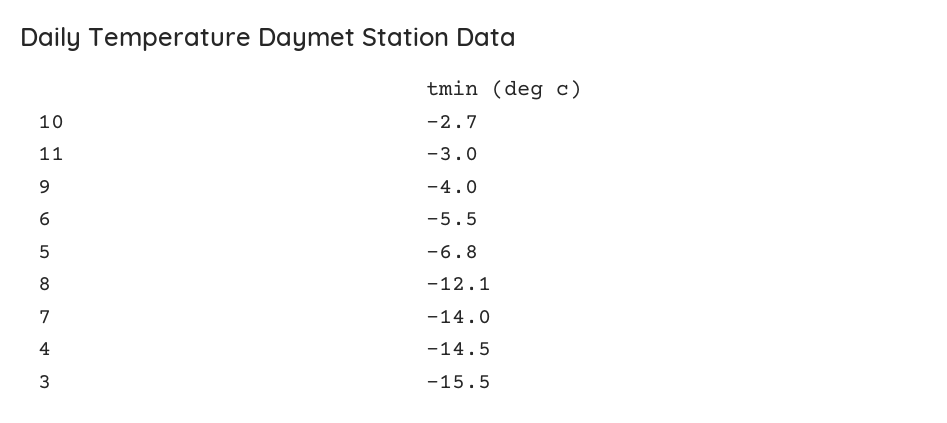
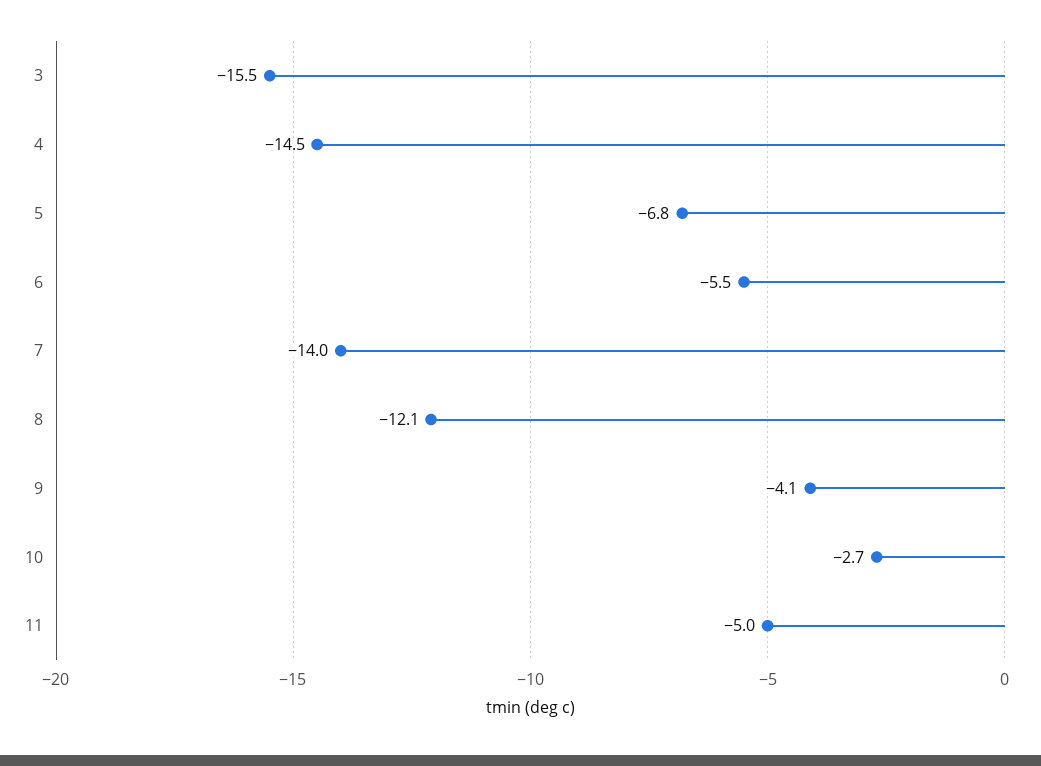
11: -3 -> -5
9: -4 -> -4.1

